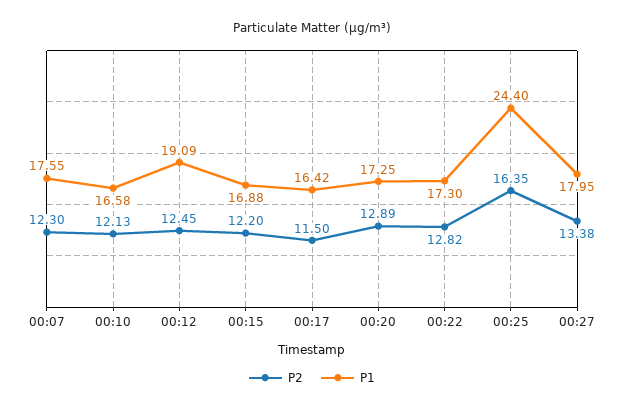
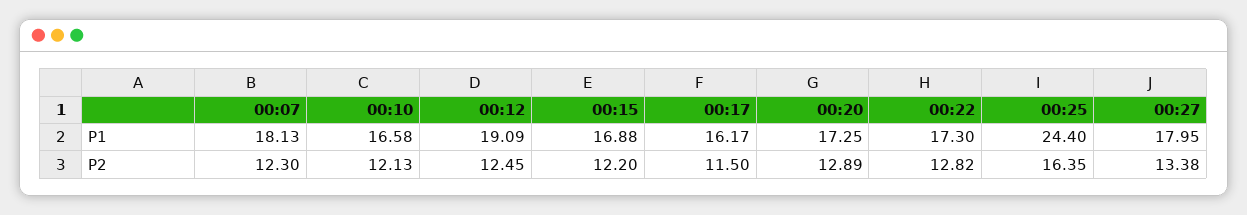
P1, 00:07: 17.55 -> 18.13
P1, 00:17: 16.42 -> 16.17

